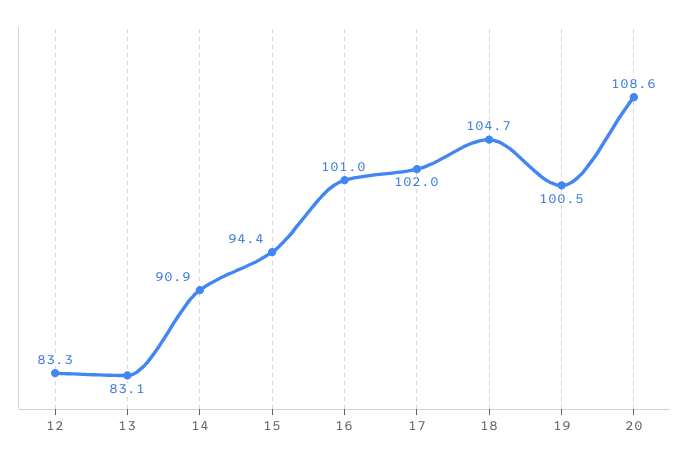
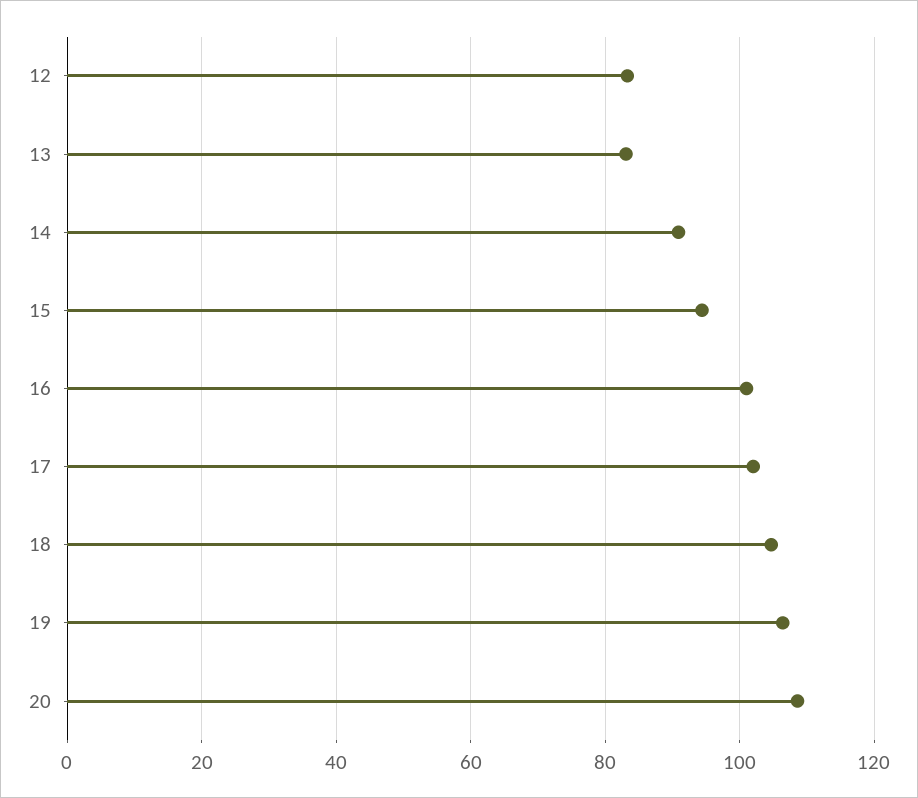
19: 100.5 -> 106

